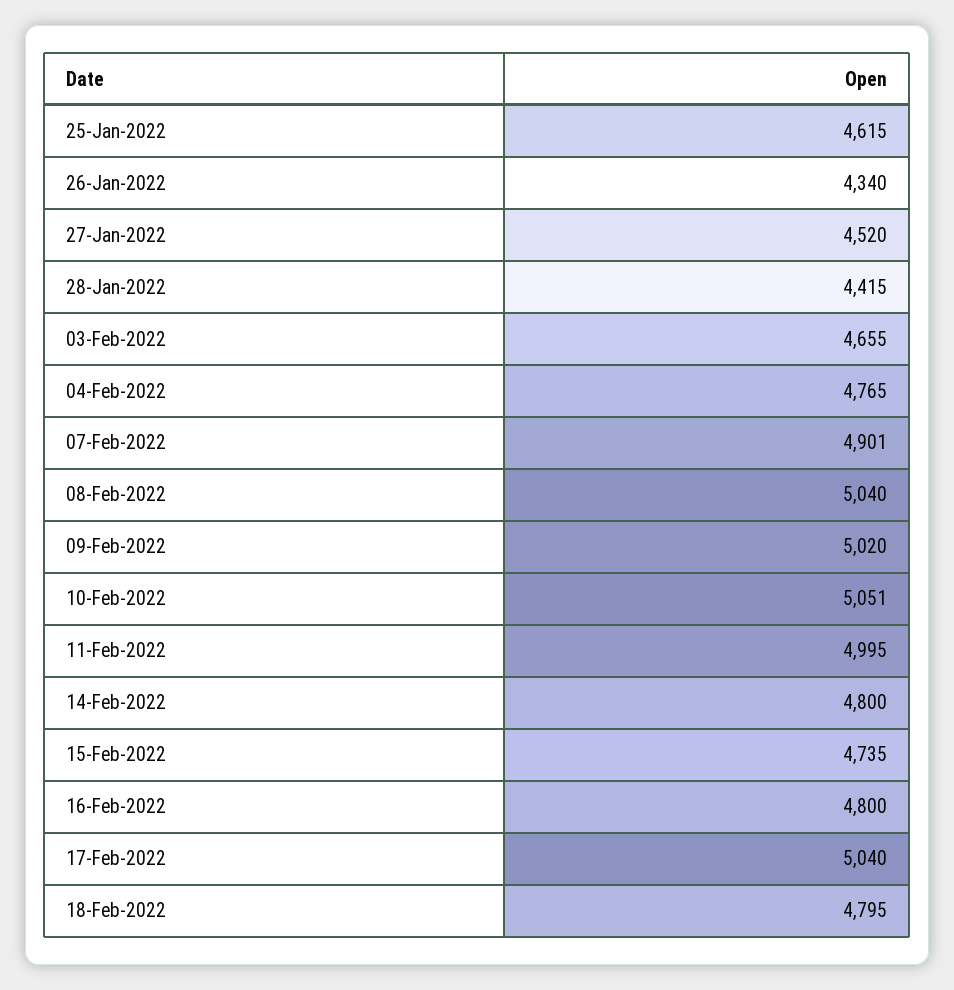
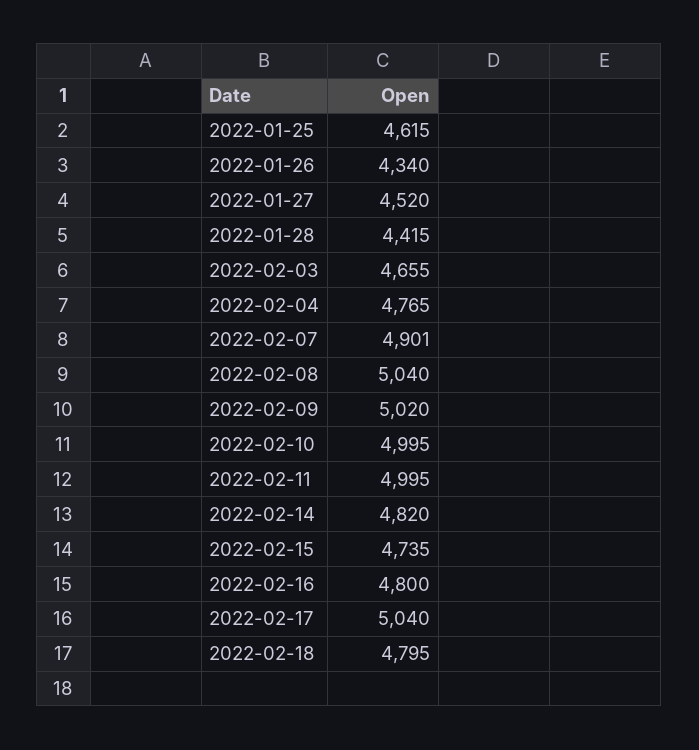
10-Feb-2022: 5051 -> 4995
14-Feb-2022: 4800 -> 4820

